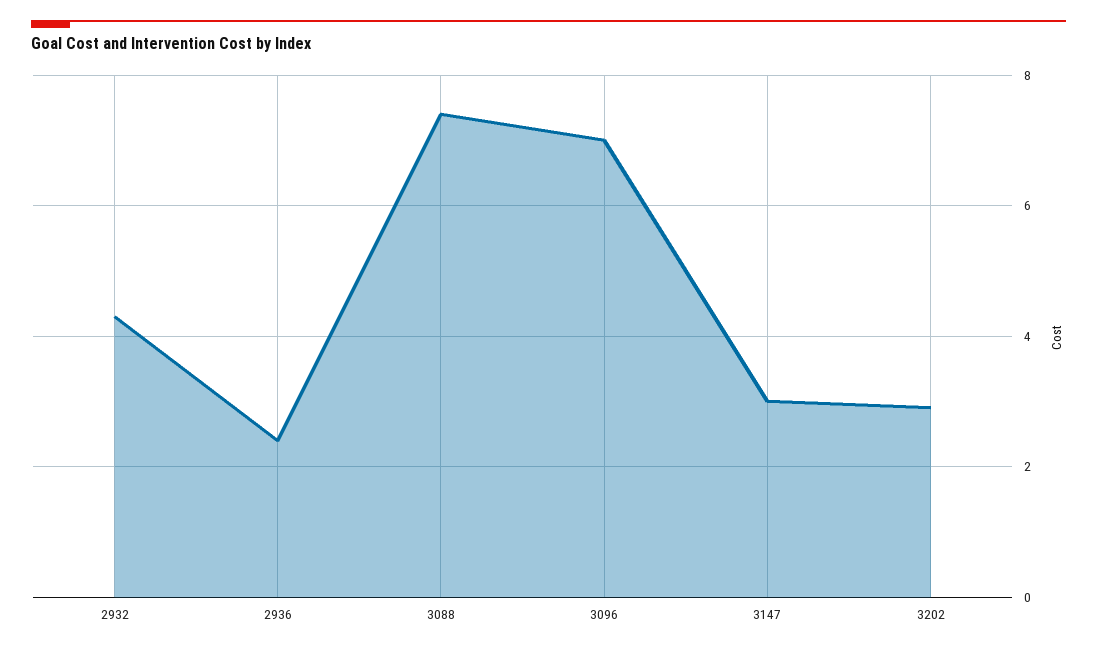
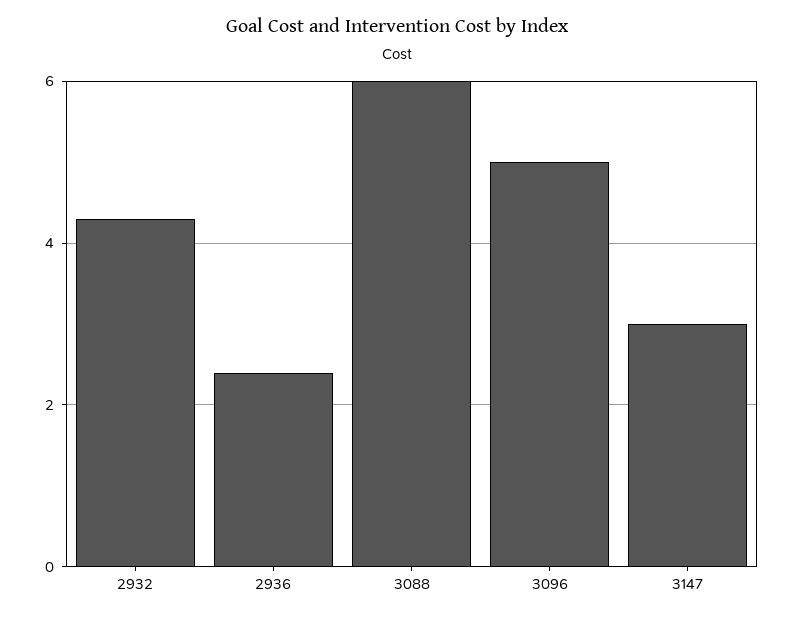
3088: 7.5 -> 6
3096: 7 -> 5
3202: 3 -> none

